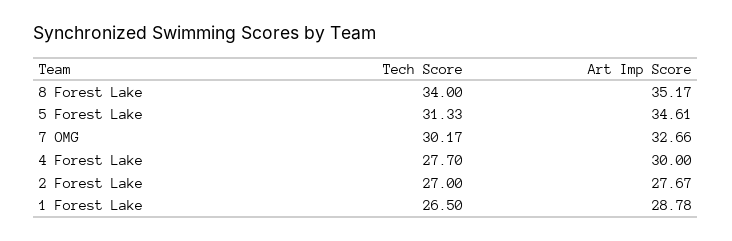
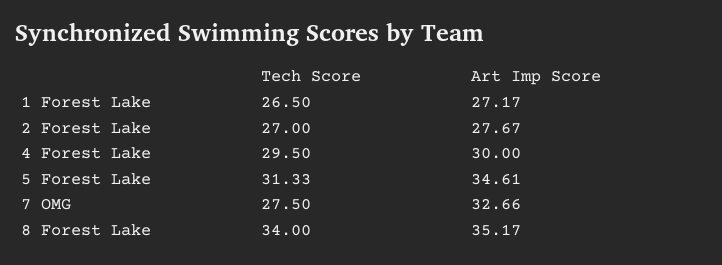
Tech Score, 7 OMG: 30.17 -> 27.5
Tech Score, 4 Forest Lake: 27.7 -> 29.5
Art Imp Score, 1 Forest Lake: 28.78 -> 27.17

